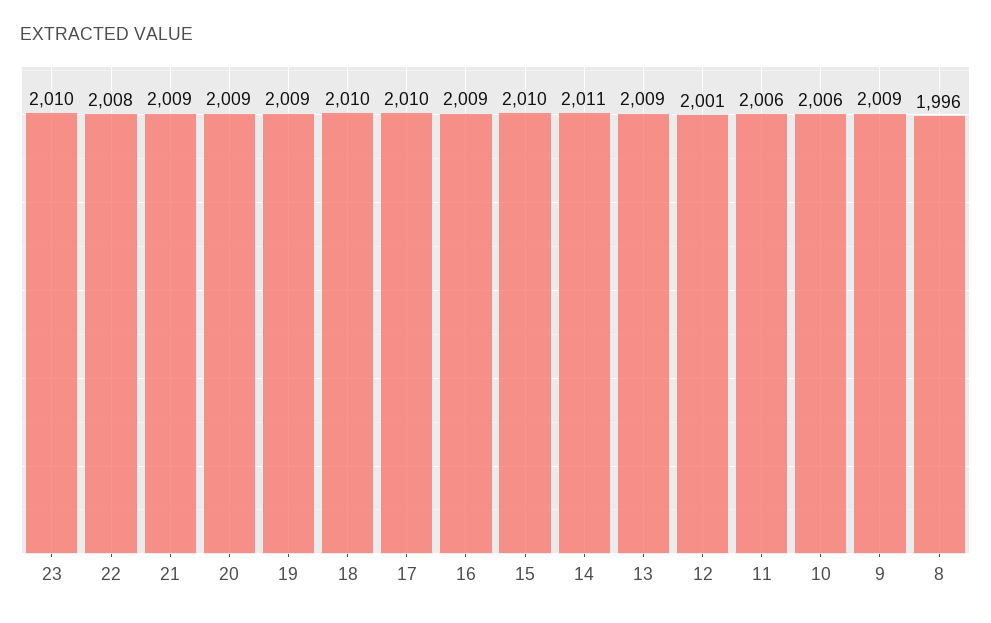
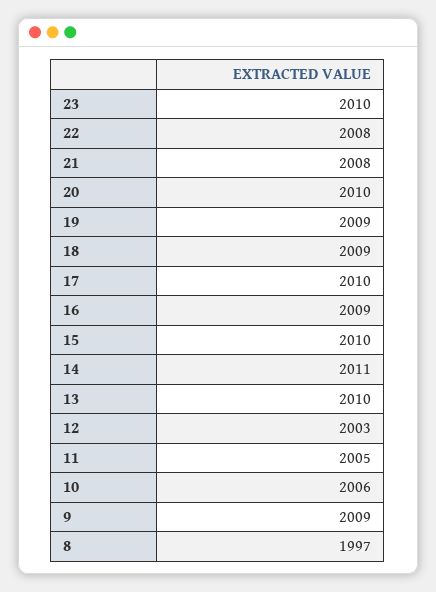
21: 2009 -> 2008
20: 2009 -> 2010
18: 2010 -> 2009
13: 2009 -> 2010
12: 2001 -> 2003
11: 2006 -> 2005
8: 1996 -> 1997

